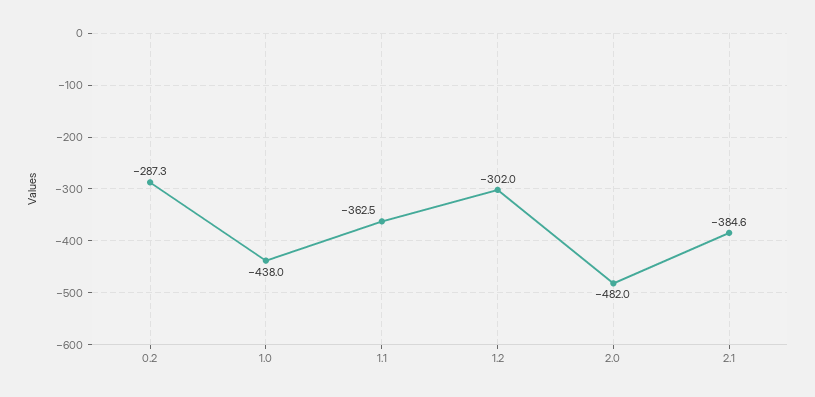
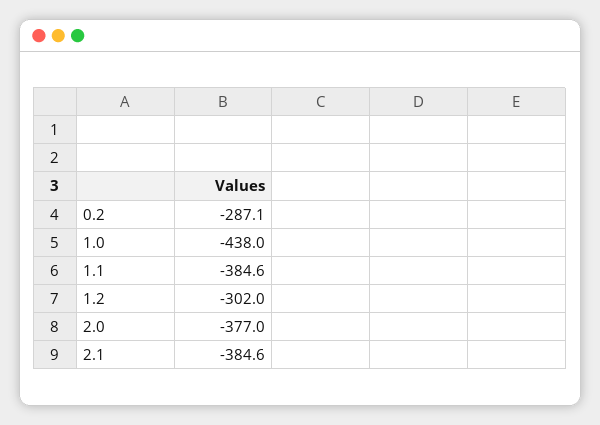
0.2: -287.3 -> -287.1
1.1: -362.5 -> -384.6
2.0: -482 -> -377

